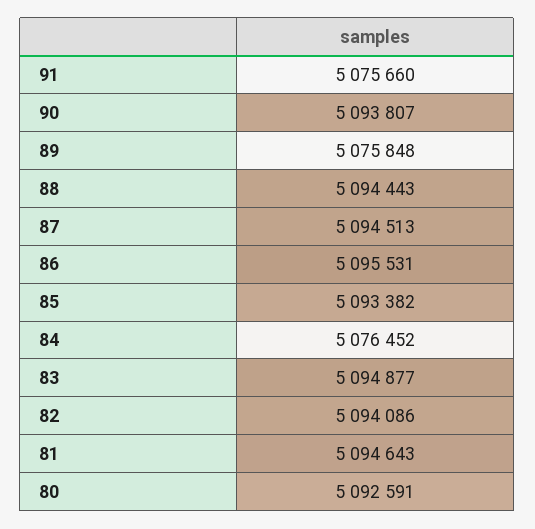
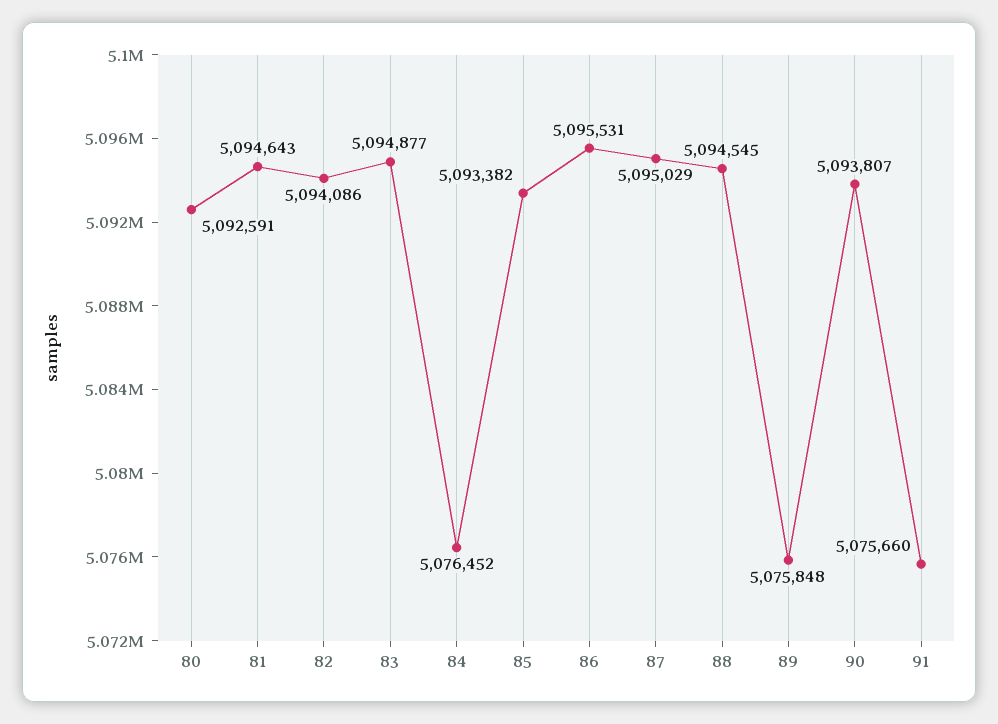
88: 5094443 -> 5094545
87: 5094513 -> 5095029

